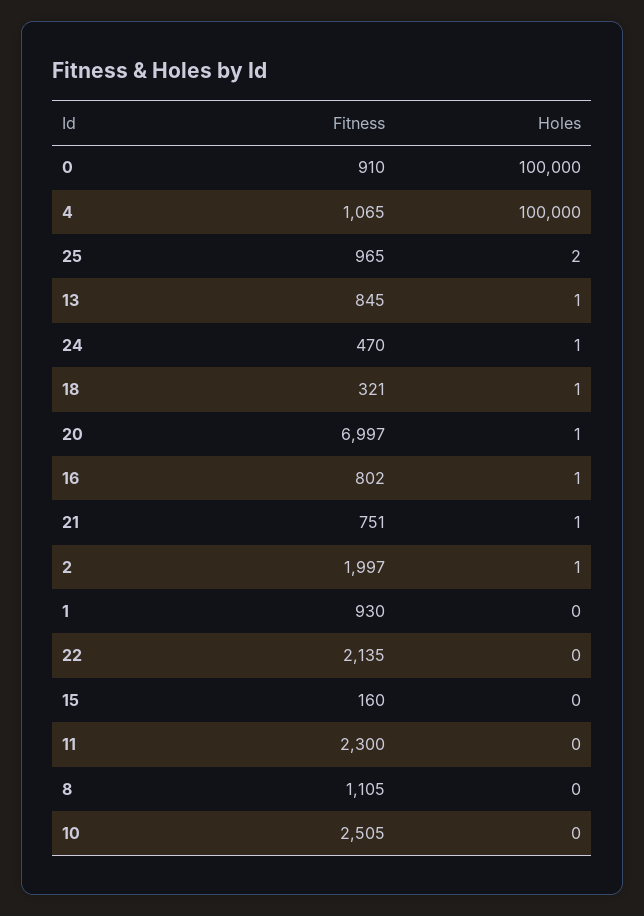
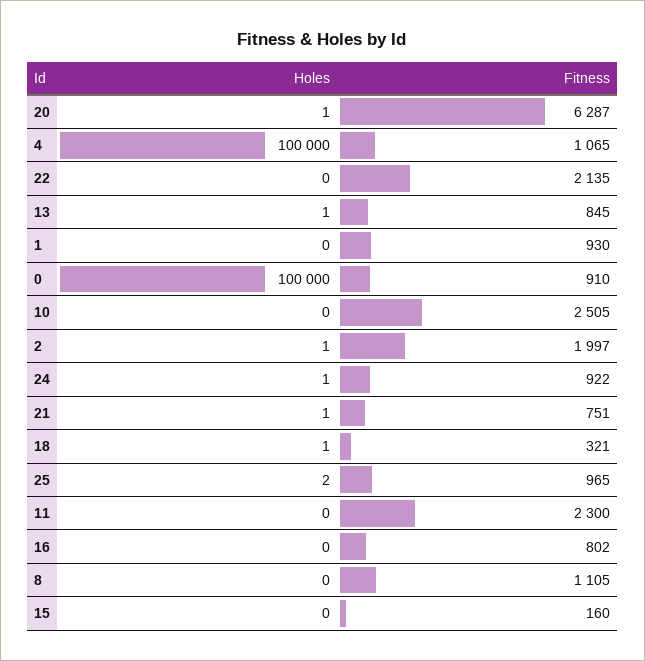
Fitness, 24: 470 -> 922
Fitness, 20: 6997 -> 6287
Holes, 16: 1 -> 0

